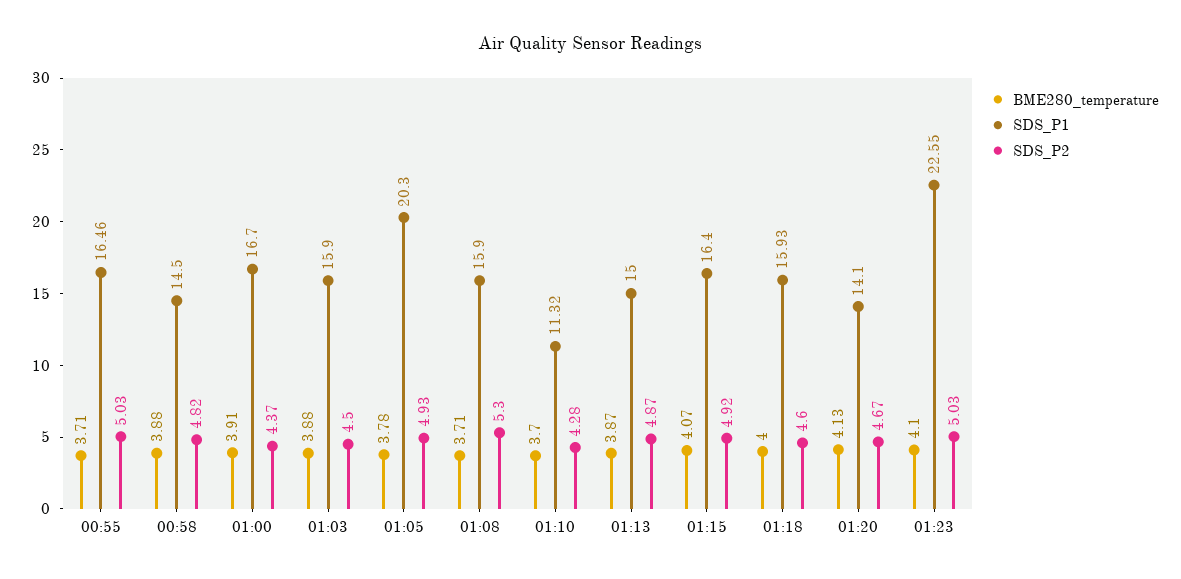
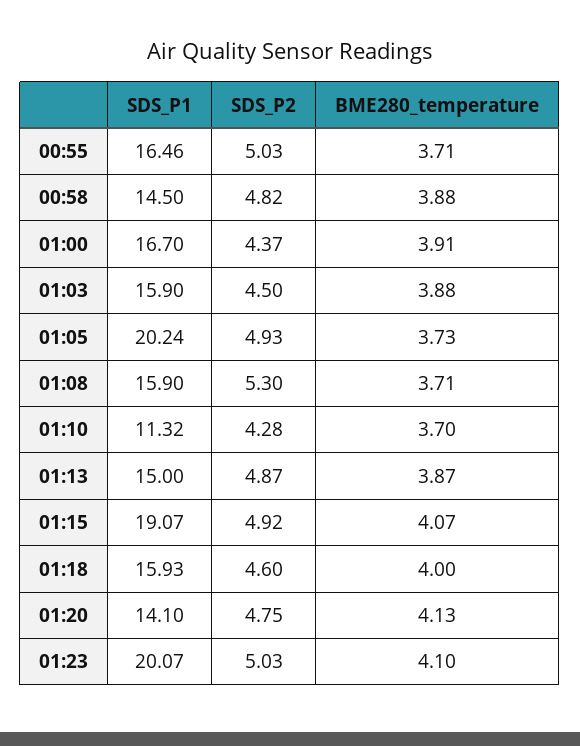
BME280_temperature, 01:05: 3.78 -> 3.73
SDS_P1, 01:05: 20.3 -> 20.24
SDS_P1, 01:15: 16.4 -> 19.07
SDS_P2, 01:20: 4.67 -> 4.75
SDS_P1, 01:23: 22.55 -> 20.07

